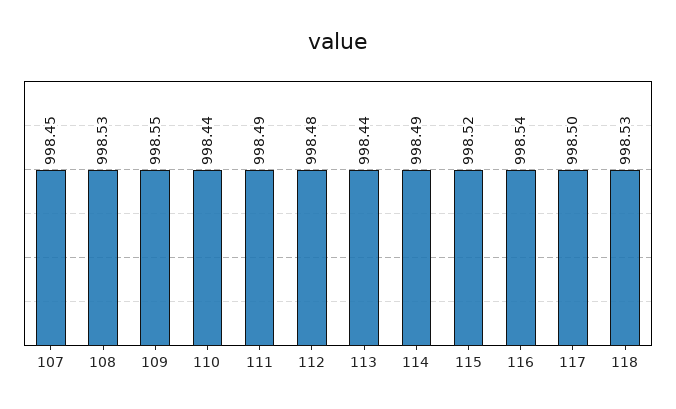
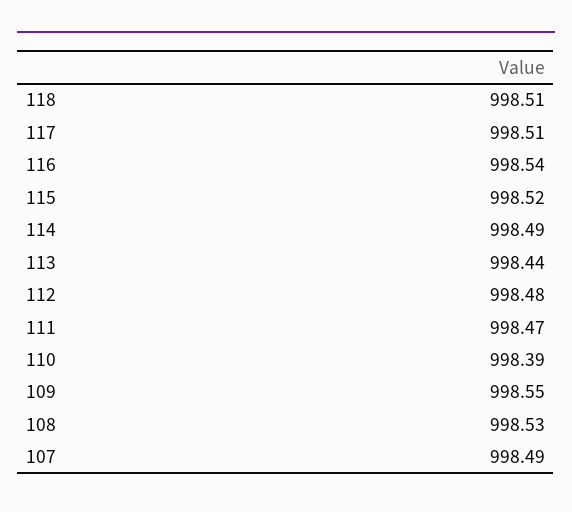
107: 998.45 -> 998.49
110: 998.44 -> 998.39
111: 998.49 -> 998.47
117: 998.5 -> 998.51
118: 998.53 -> 998.51

